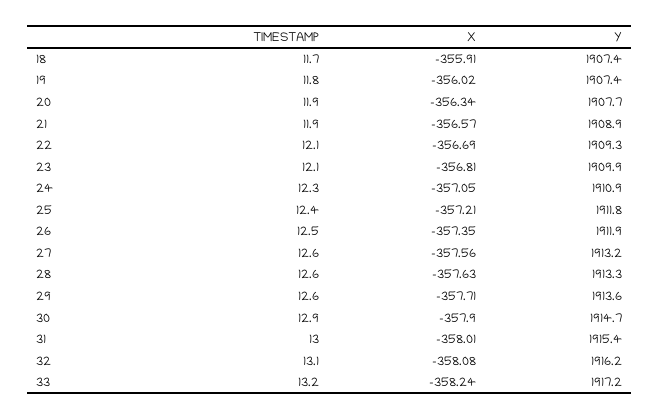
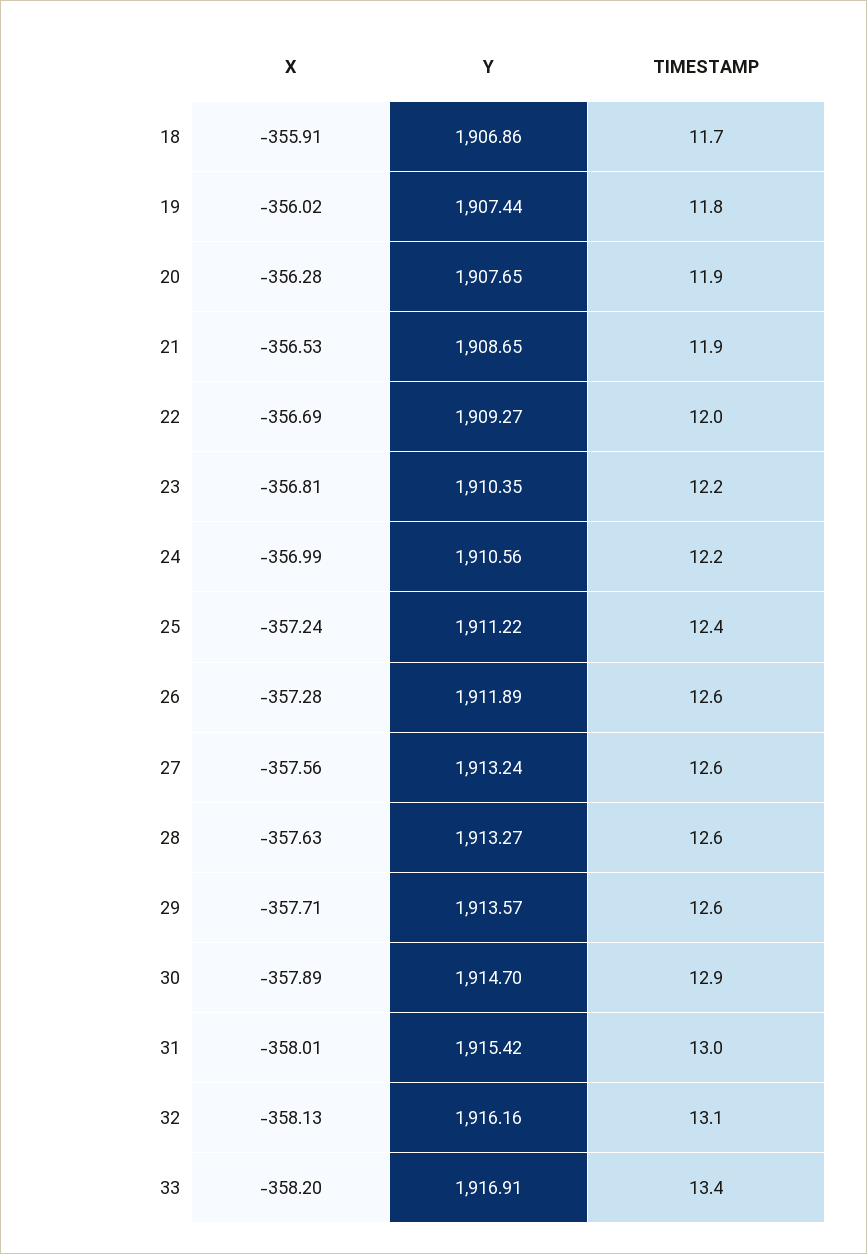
Y, 18: 1907.4 -> 1906.86
X, 20: -356.34 -> -356.28
X, 21: -356.57 -> -356.53
Y, 21: 1908.9 -> 1908.65
TIMESTAMP, 22: 12.1 -> 12
TIMESTAMP, 23: 12.1 -> 12.2
Y, 23: 1909.9 -> 1910.35
TIMESTAMP, 24: 12.3 -> 12.2
X, 24: -357.05 -> -356.99
Y, 24: 1910.9 -> 1910.56
X, 25: -357.21 -> -357.24
Y, 25: 1911.8 -> 1911.22
TIMESTAMP, 26: 12.5 -> 12.6
X, 26: -357.35 -> -357.28
X, 30: -357.9 -> -357.89
X, 32: -358.08 -> -358.13
TIMESTAMP, 33: 13.2 -> 13.4
X, 33: -358.24 -> -358.2
Y, 33: 1917.2 -> 1916.91

